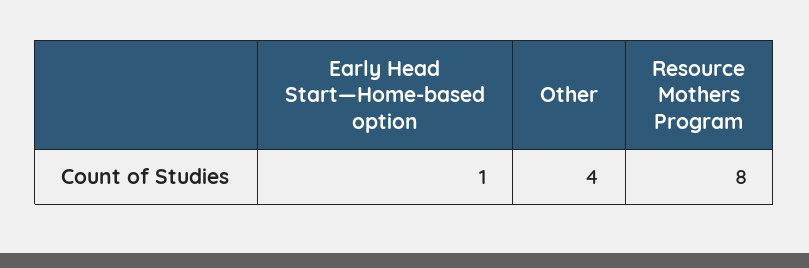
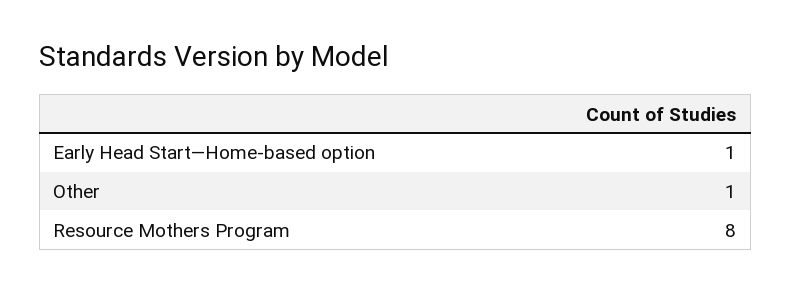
Other: 4 -> 1

